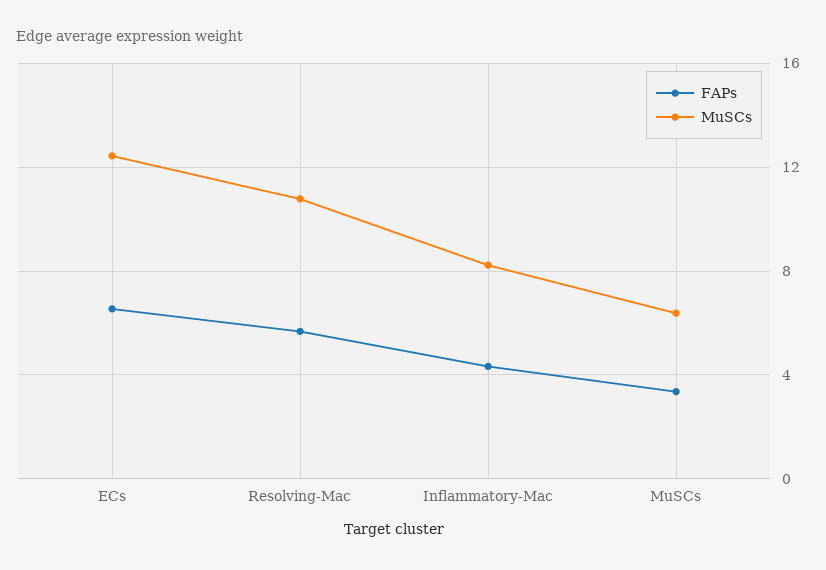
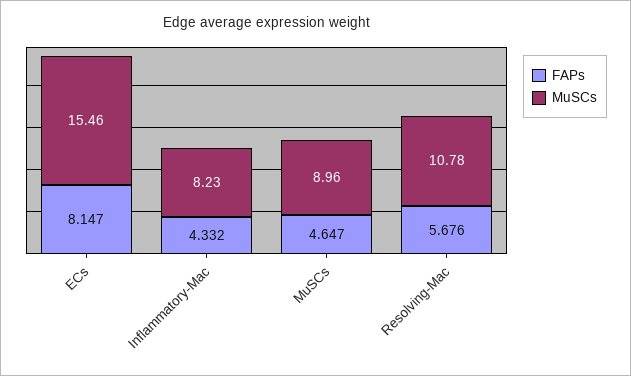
FAPs, ECs: 6.5 -> 8.147
MuSCs, ECs: 12.5 -> 15.46
FAPs, MuSCs: 3.5 -> 4.647
MuSCs, MuSCs: 6.5 -> 8.96

